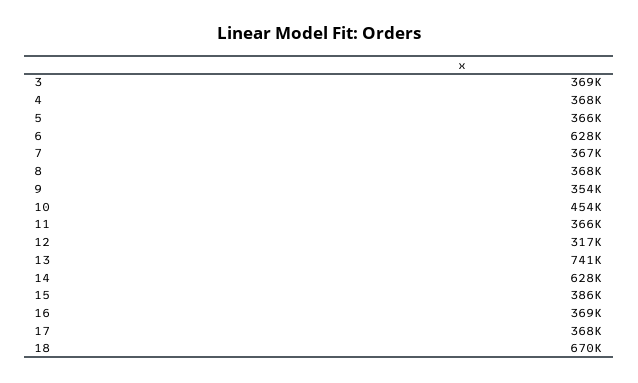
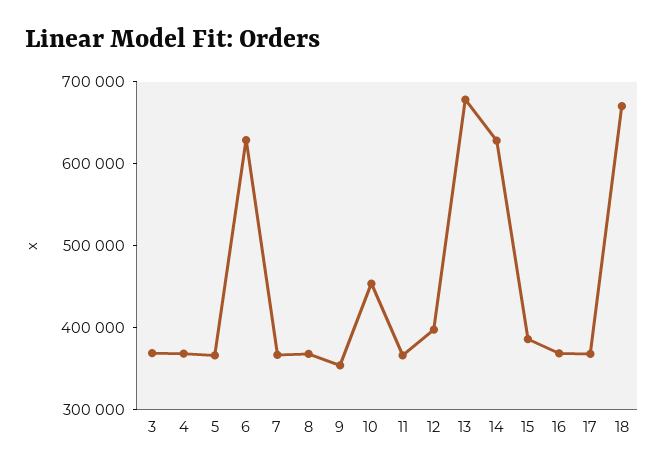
12: 317000 -> 400000
13: 741000 -> 680000

